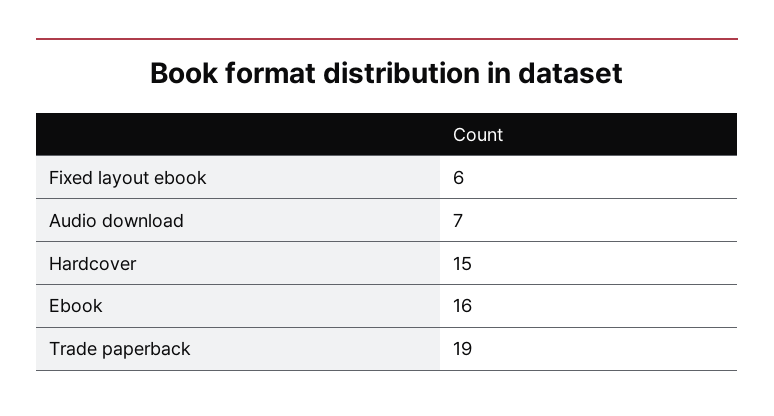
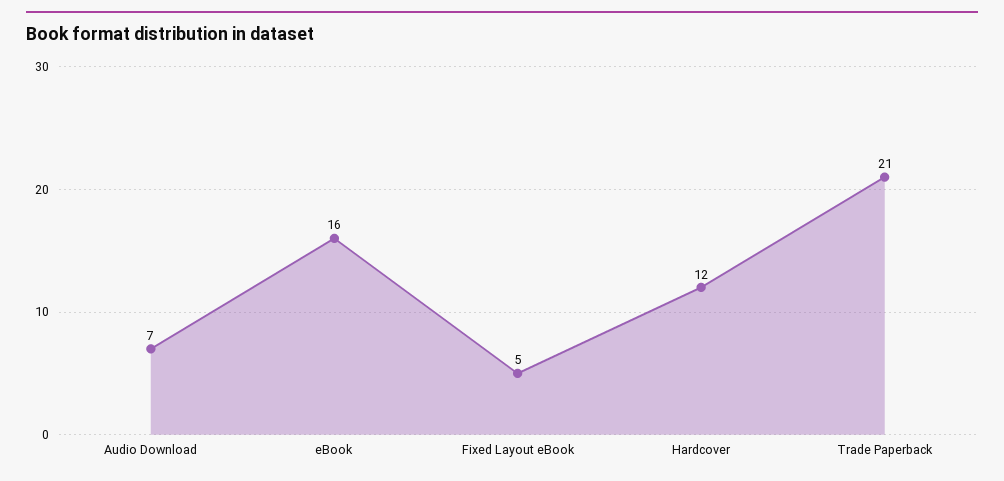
Fixed layout ebook: 6 -> 5
Hardcover: 15 -> 12
Trade paperback: 19 -> 21

